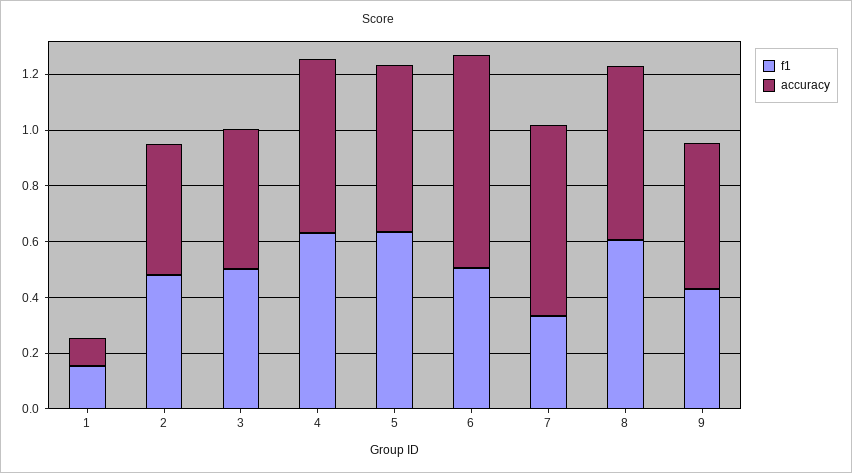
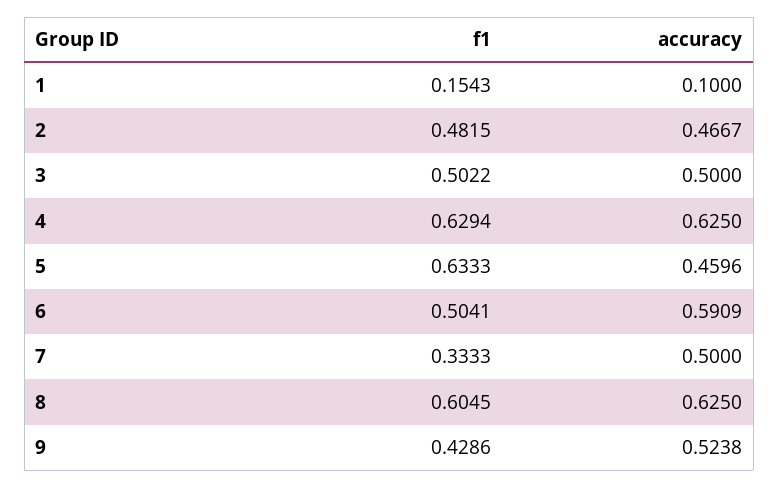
accuracy, 5: 0.6 -> 0.4596
accuracy, 6: 0.75 -> 0.5909
accuracy, 7: 0.7 -> 0.5

